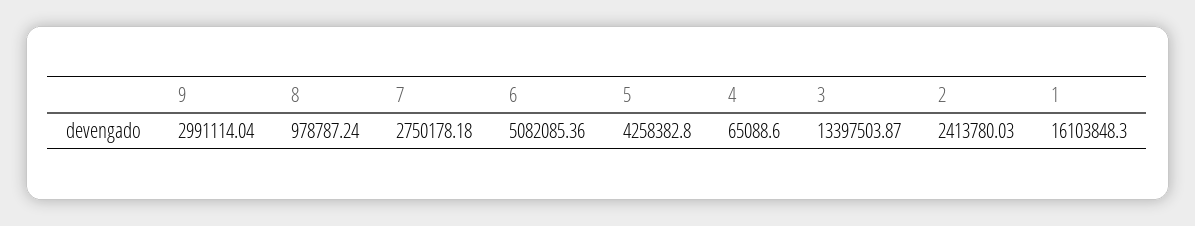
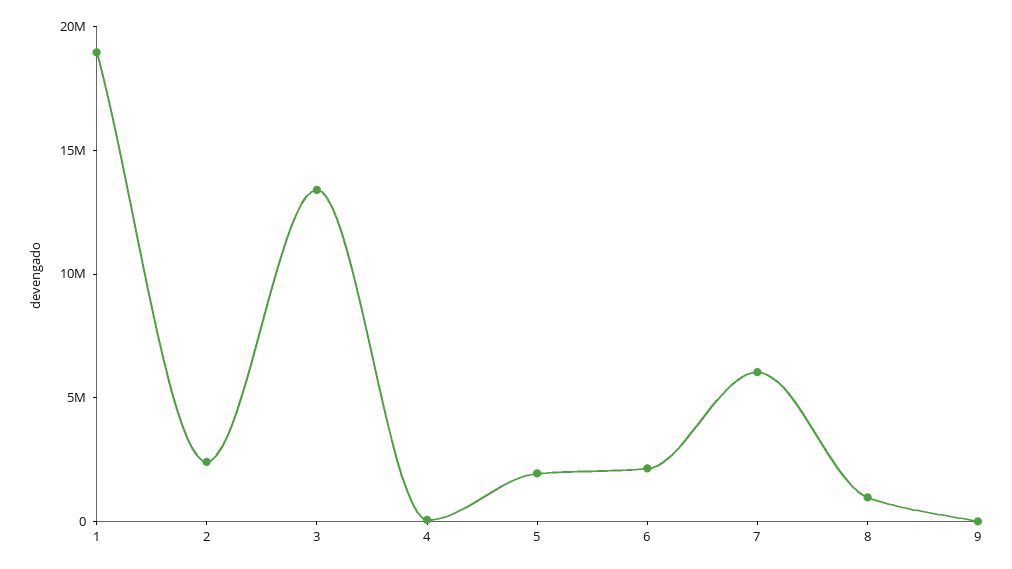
9: 2991114.04 -> 0
7: 2750178.18 -> 6000000
6: 5082085.36 -> 2000000
5: 4258382.8 -> 2000000
1: 16103848.3 -> 19000000

